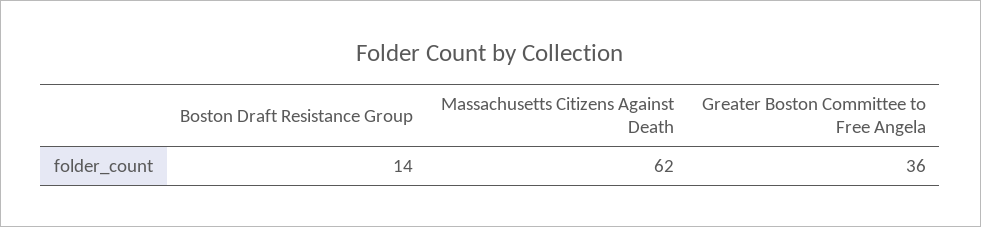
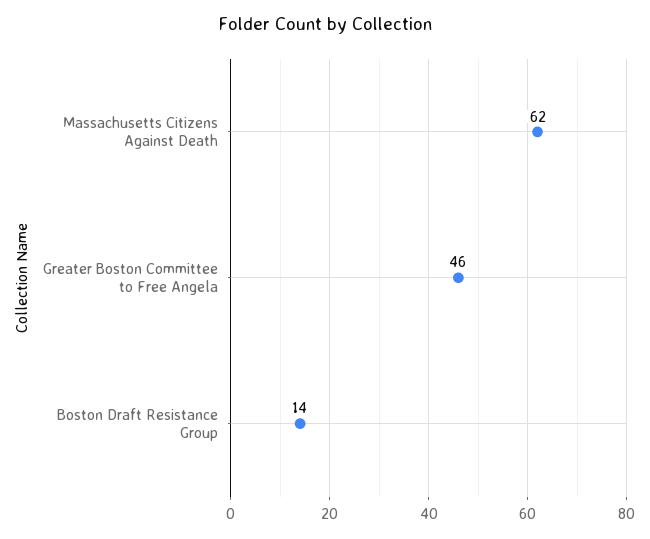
Greater Boston Committee to Free Angela: 36 -> 46

